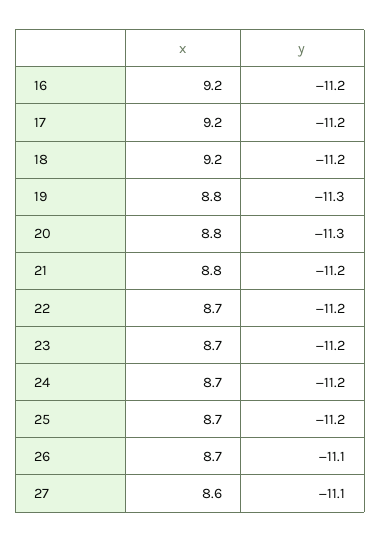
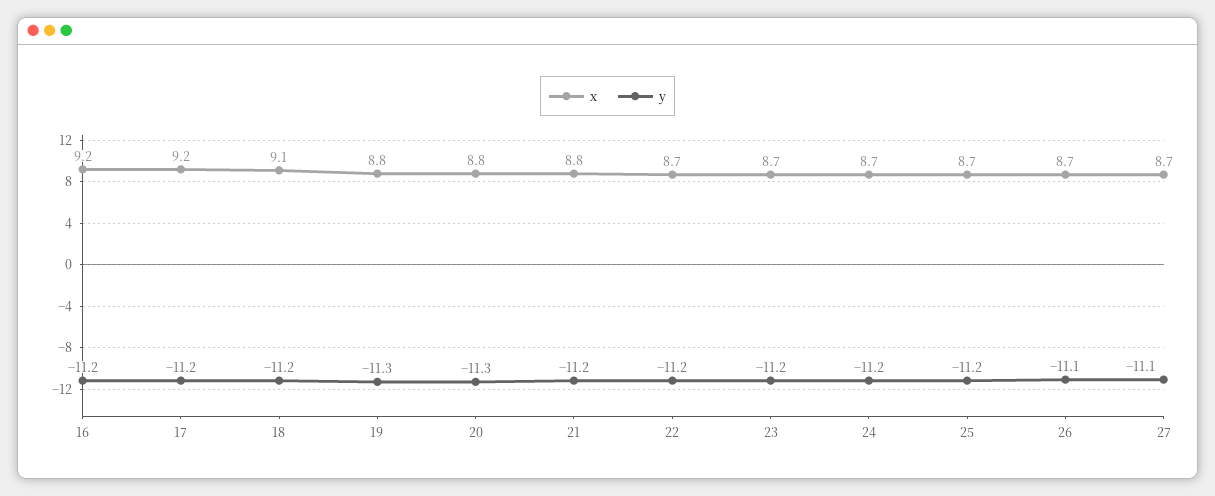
x, 18: 9.2 -> 9.1
x, 27: 8.6 -> 8.7

